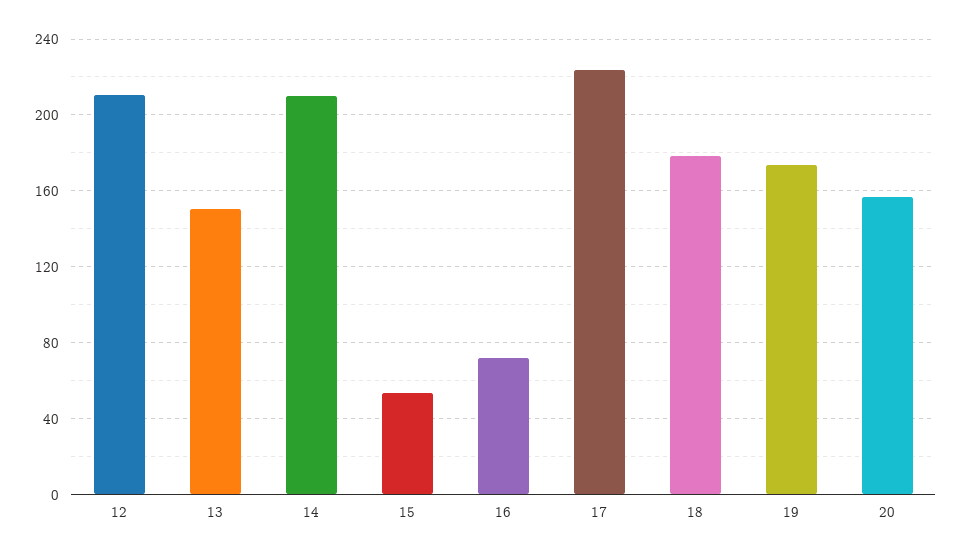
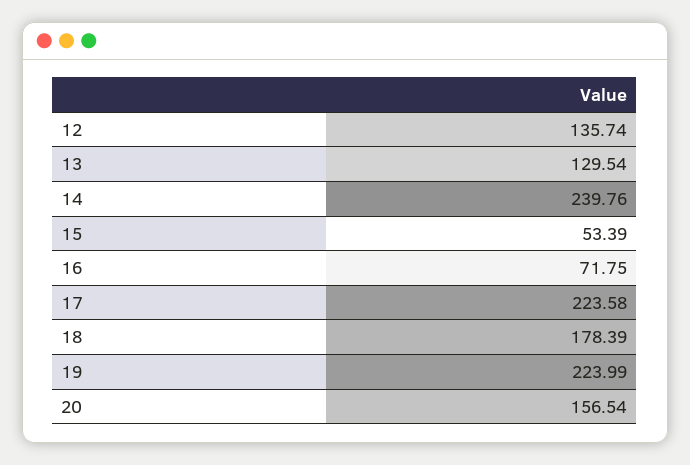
12: 210 -> 135.74
13: 150 -> 129.54
14: 210 -> 239.76
19: 175 -> 223.99

